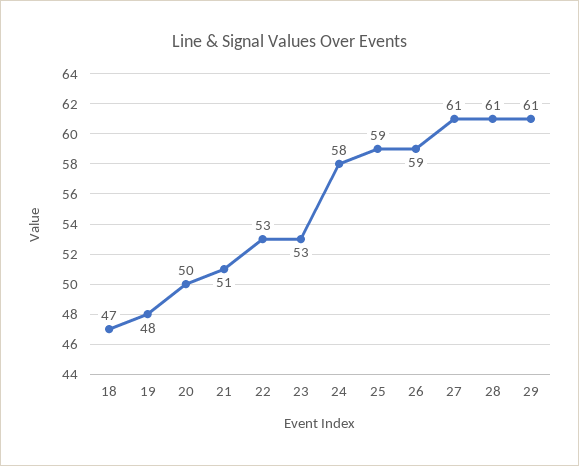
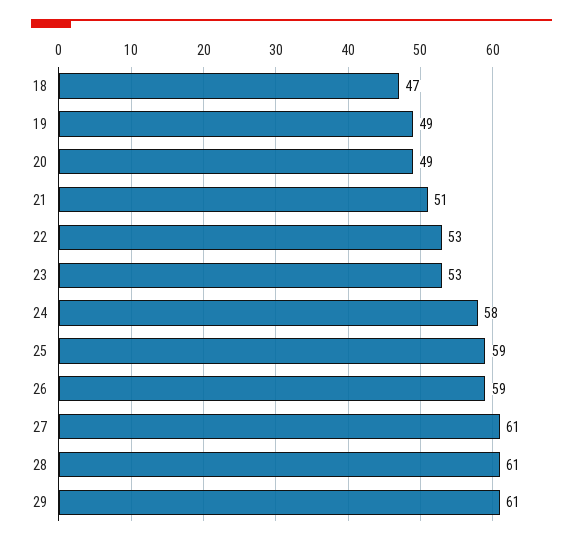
19: 48 -> 49
20: 50 -> 49

